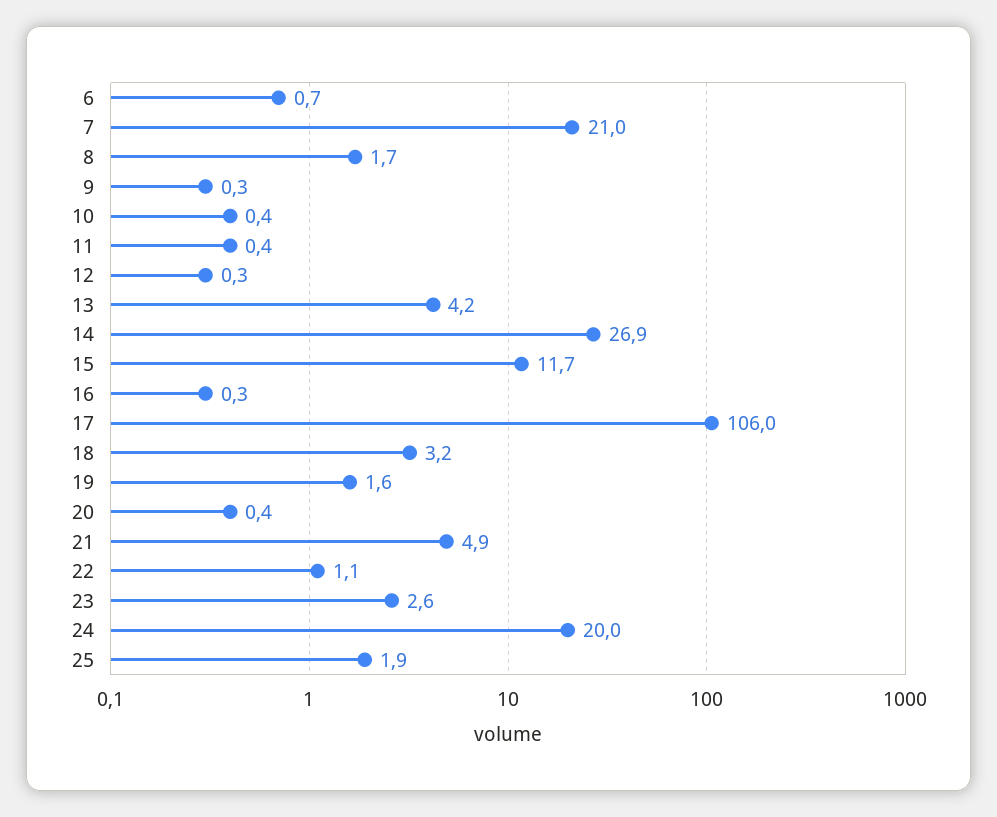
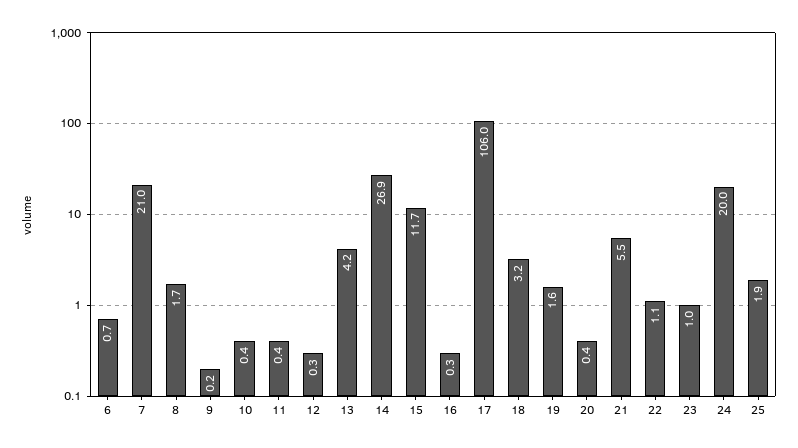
9: 0.3 -> 0.2
21: 4.9 -> 5.5
23: 2.6 -> 1

